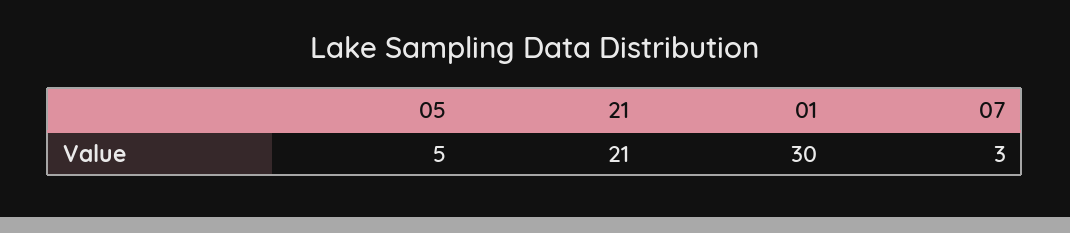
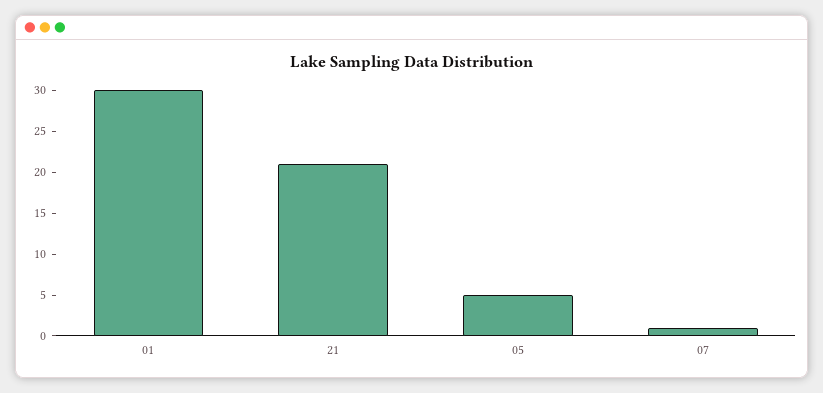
07: 3 -> 1

